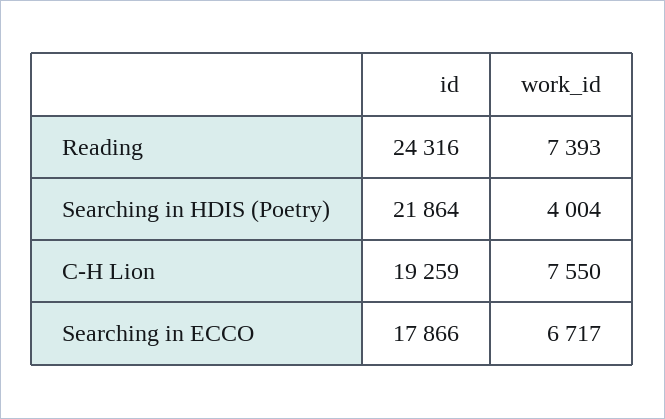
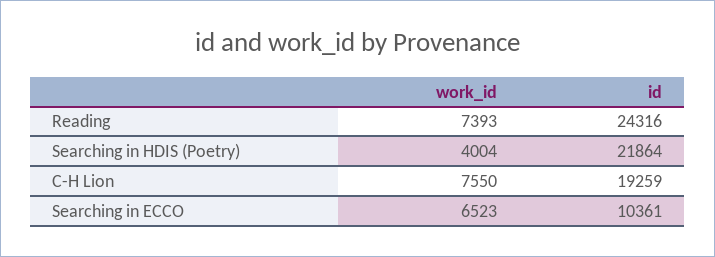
id, Searching in ECCO: 17866 -> 10361
work_id, Searching in ECCO: 6717 -> 6523

